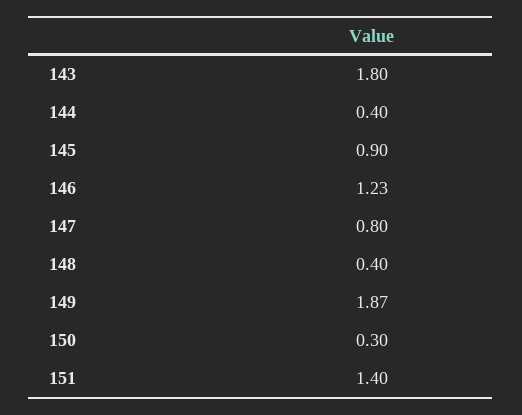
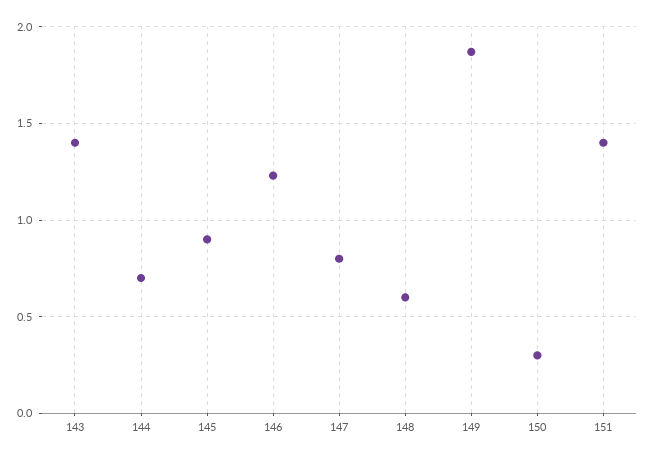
143: 1.8 -> 1.4
144: 0.4 -> 0.7
148: 0.4 -> 0.6

